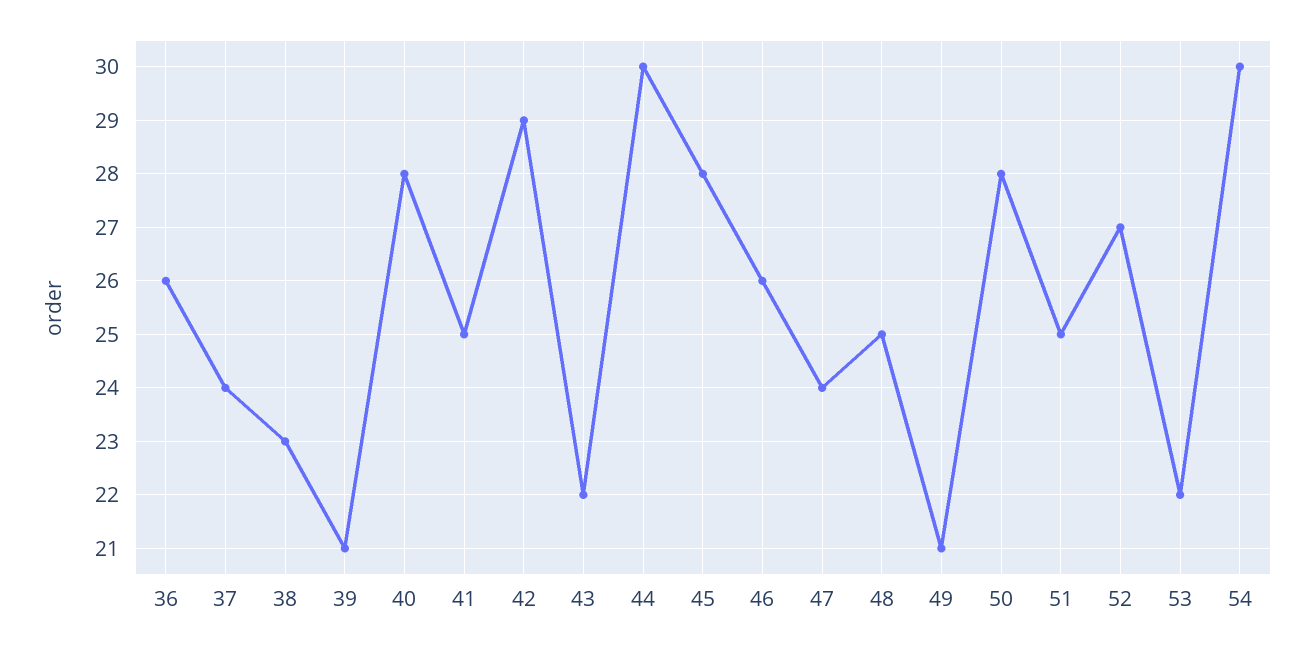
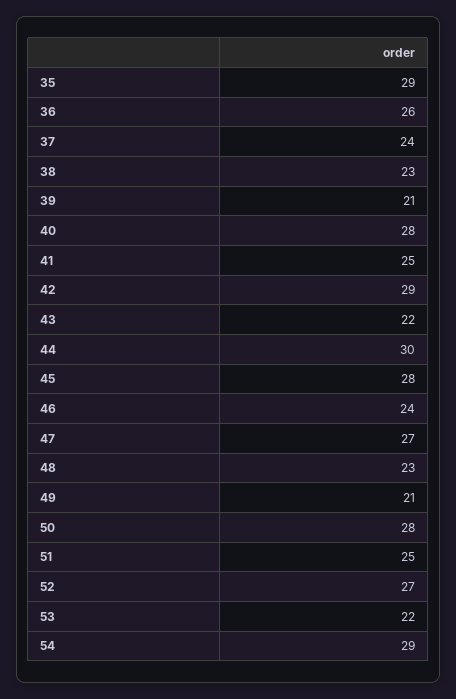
46: 26 -> 24
47: 24 -> 27
48: 25 -> 23
54: 30 -> 29
35: none -> 29

